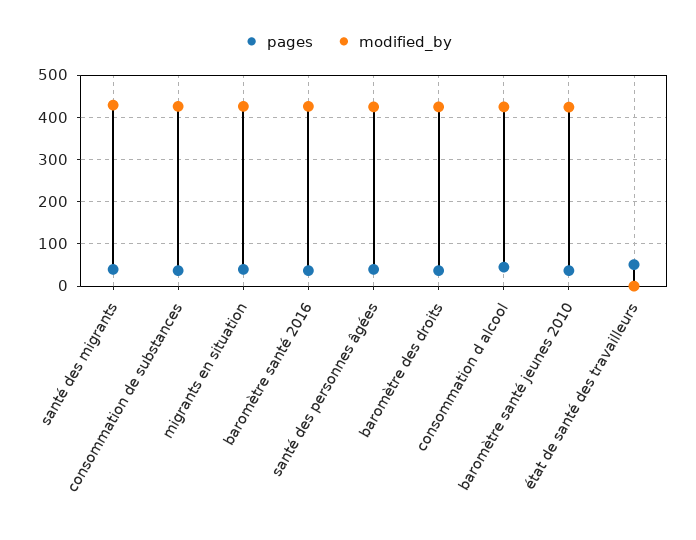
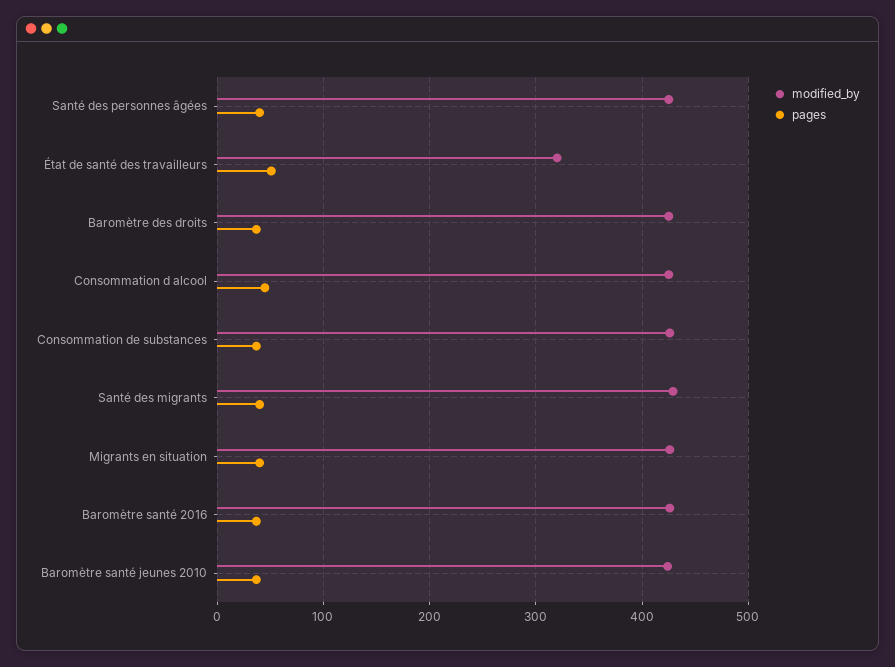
modified_by, état de santé des travailleurs: 0 -> 320

